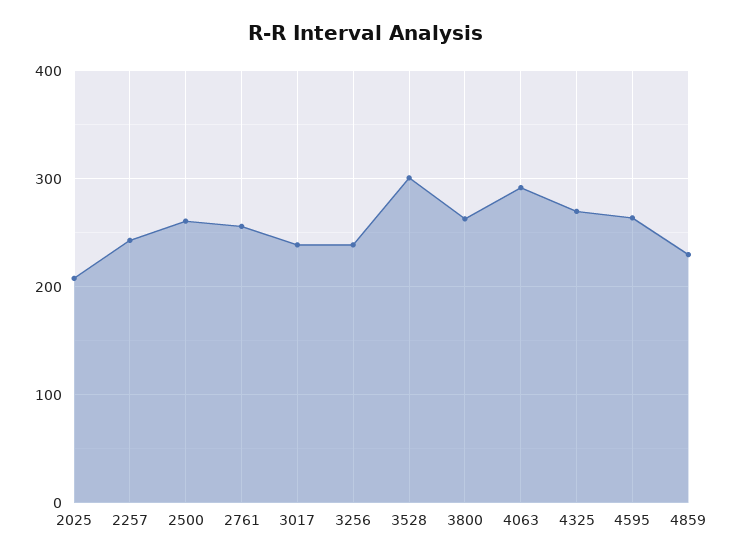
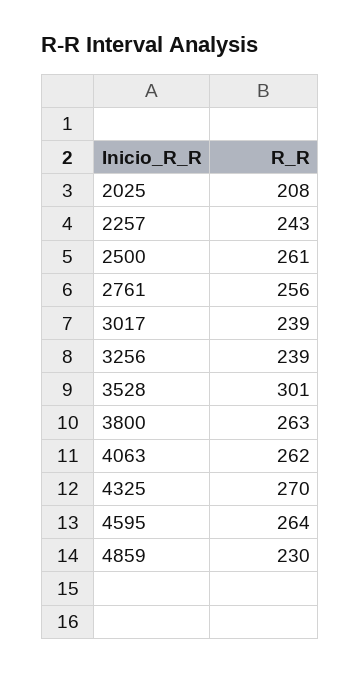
4063: 290 -> 262

